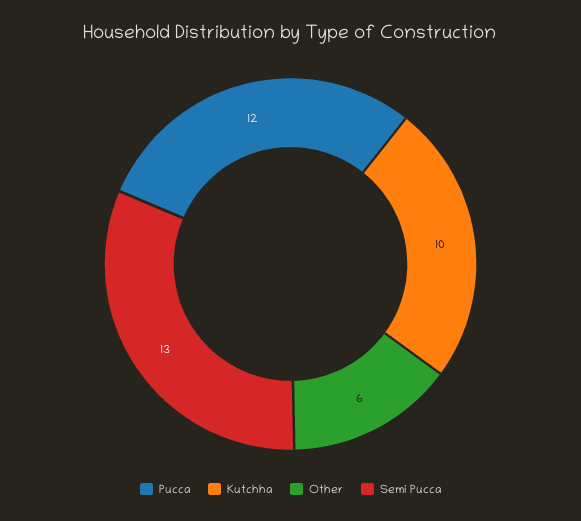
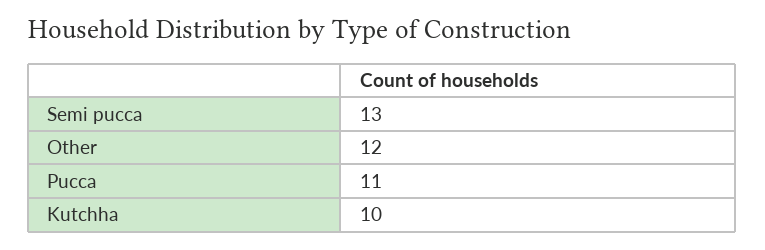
Pucca: 12 -> 11
Other: 6 -> 12

